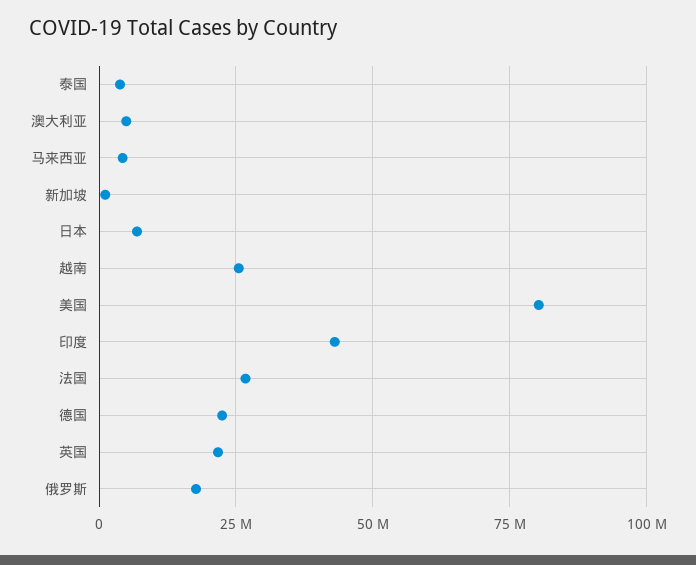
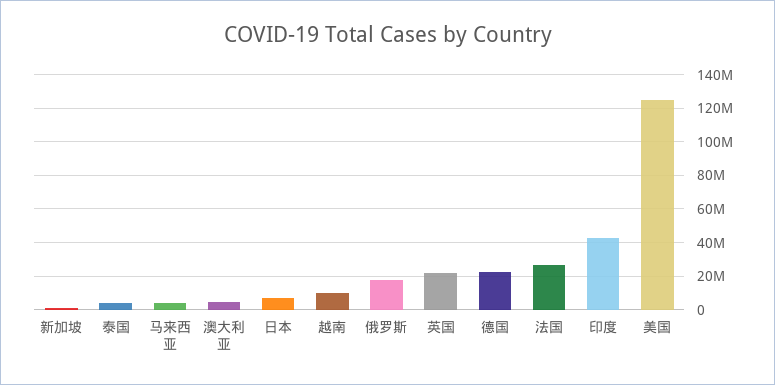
越南: 25000000 -> 10000000
美国: 80000000 -> 125000000

